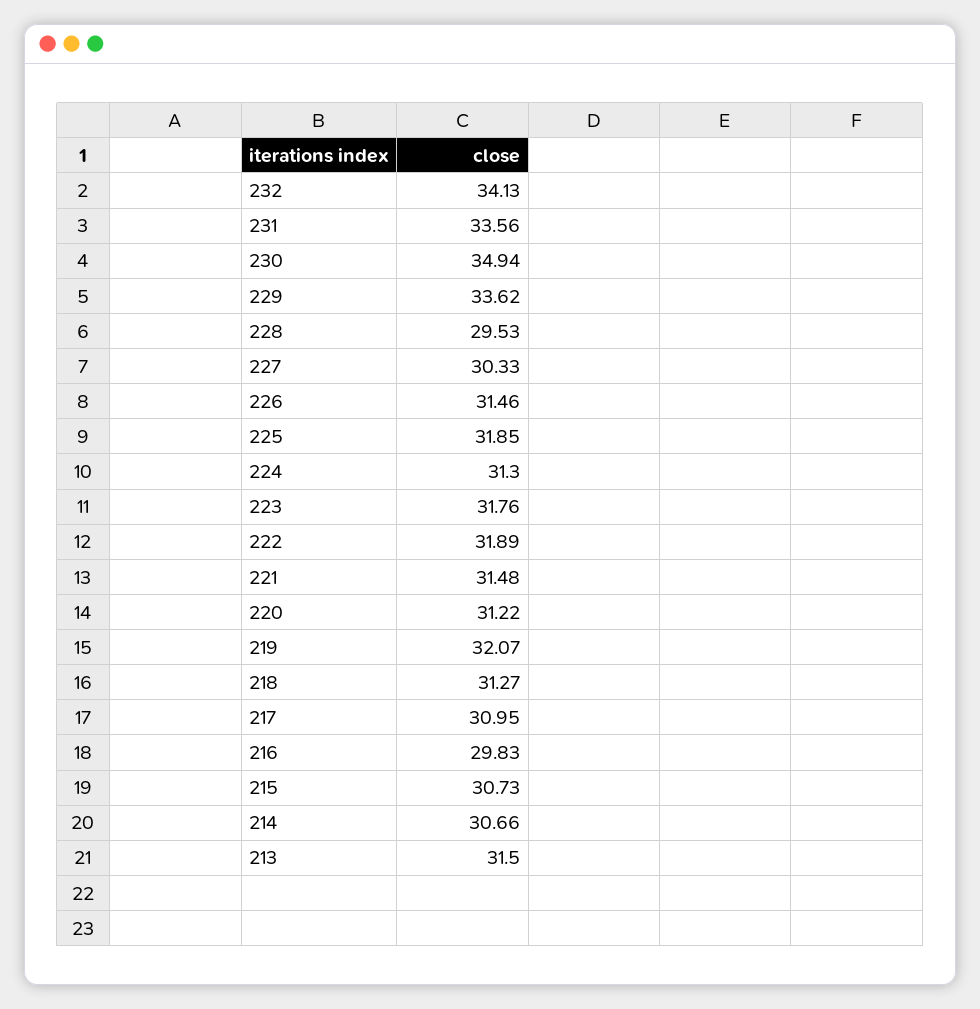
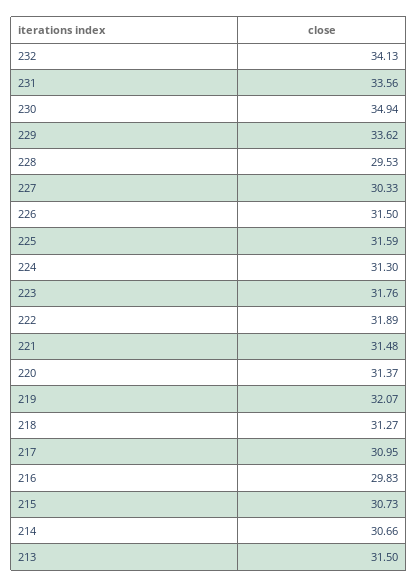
226: 31.46 -> 31.5
225: 31.85 -> 31.59
220: 31.22 -> 31.37

